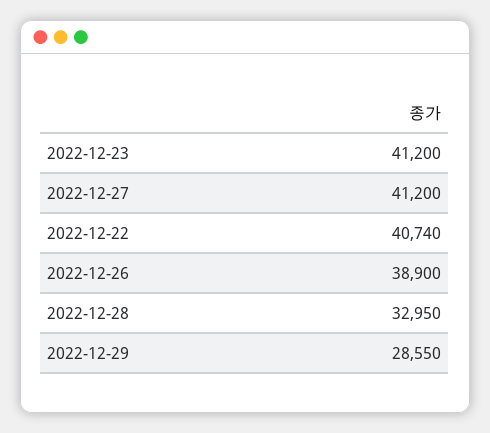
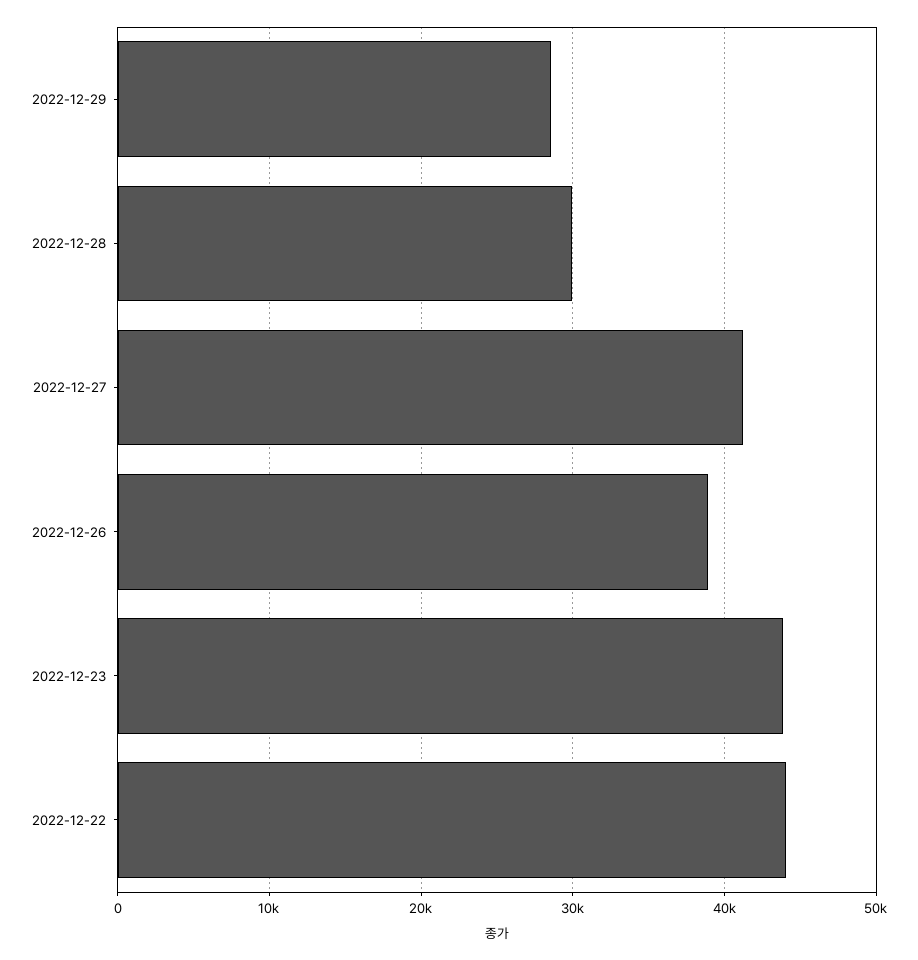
2022-12-23: 41200 -> 44000
2022-12-22: 40740 -> 44000
2022-12-28: 32950 -> 30000

